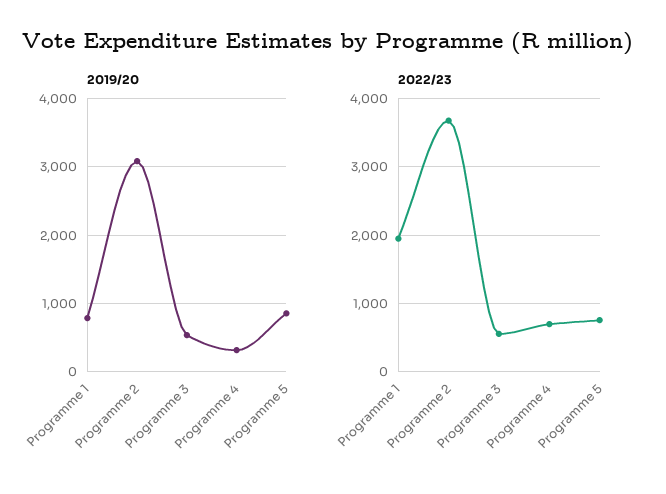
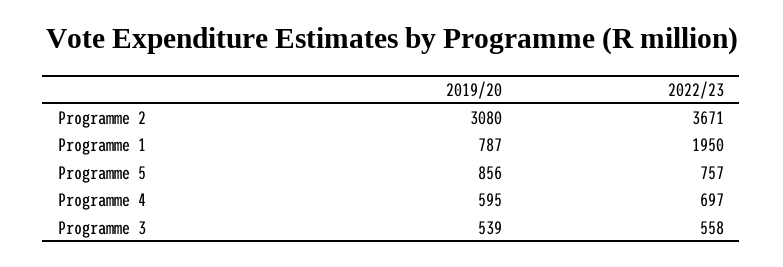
2019/20, Programme 4: 300 -> 595

